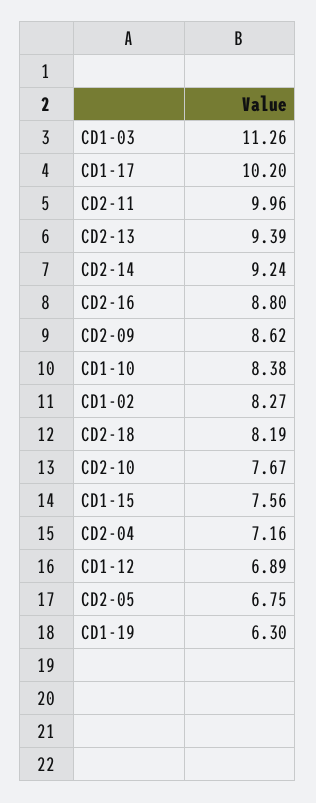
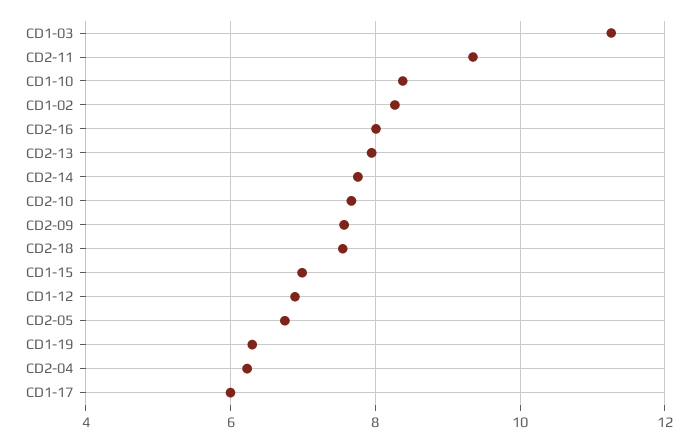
CD1-17: 10.2 -> 6
CD2-11: 9.96 -> 9.4
CD2-13: 9.39 -> 8
CD2-14: 9.24 -> 7.8
CD2-16: 8.8 -> 8
CD2-09: 8.62 -> 7.6
CD2-18: 8.19 -> 7.6
CD1-15: 7.56 -> 7
CD2-04: 7.16 -> 6.2

